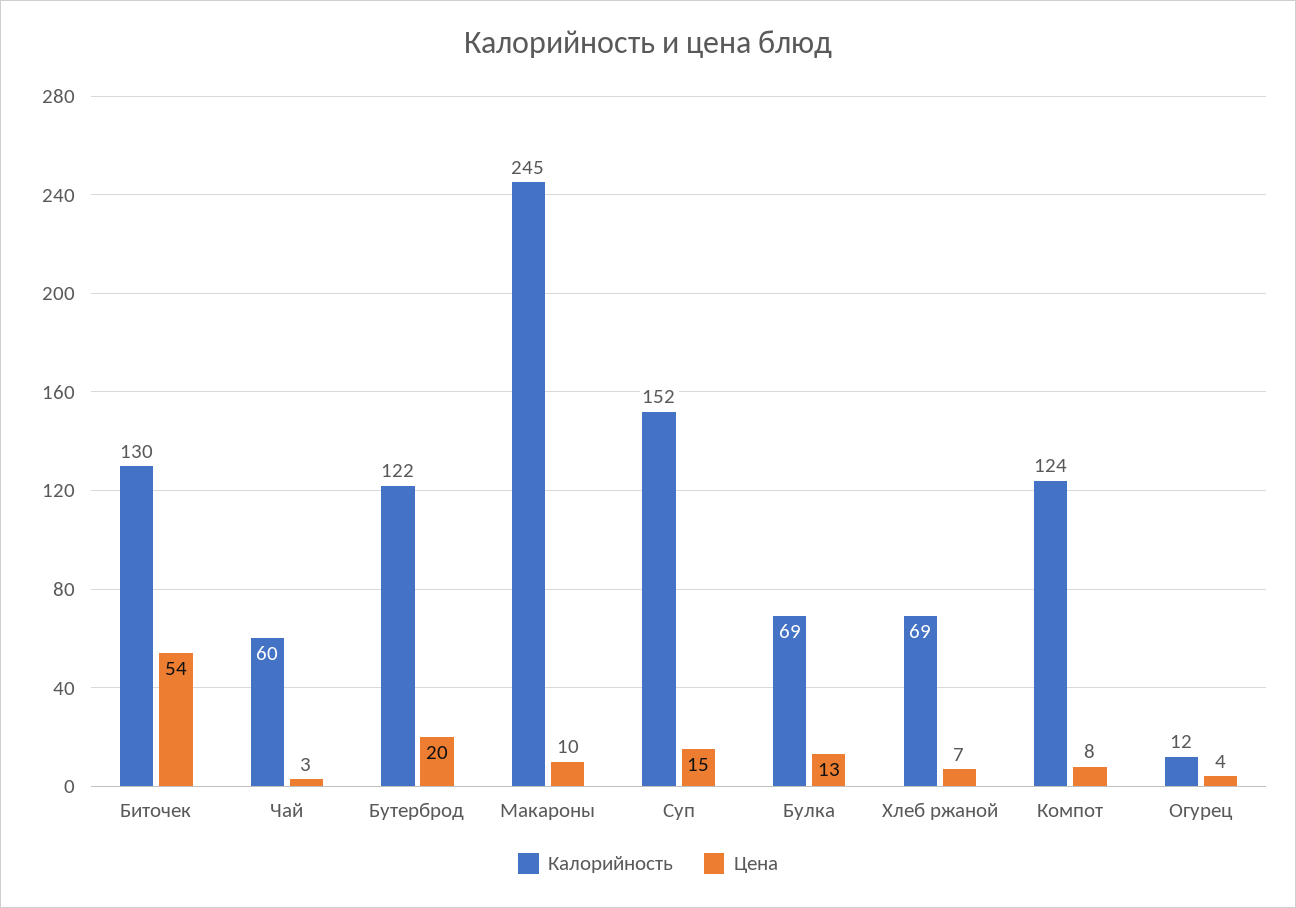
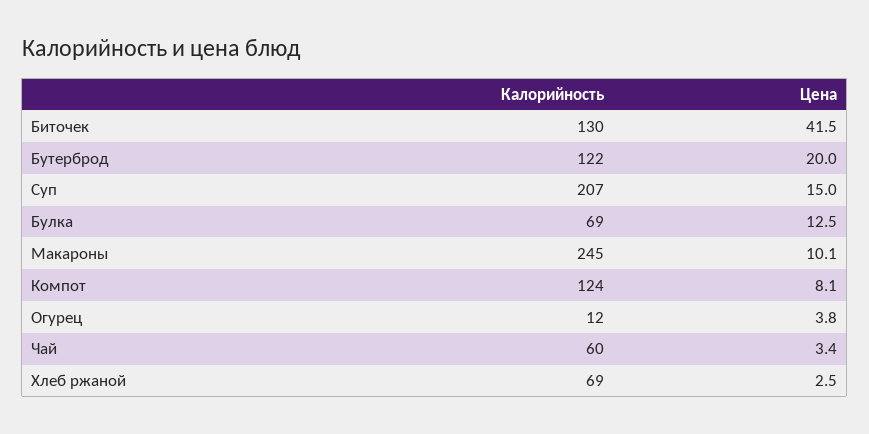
Цена, Биточек: 54 -> 41.5
Калорийность, Суп: 152 -> 207
Цена, Хлеб ржаной: 7 -> 2.5

